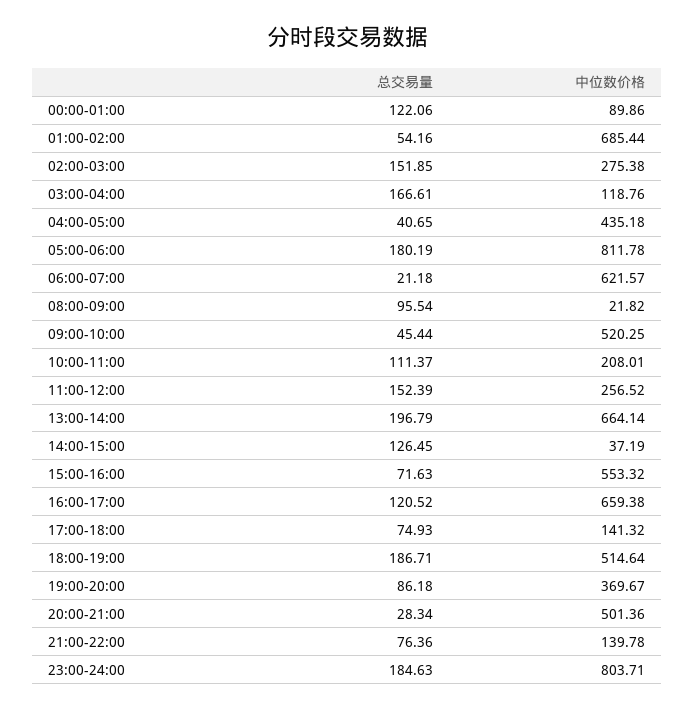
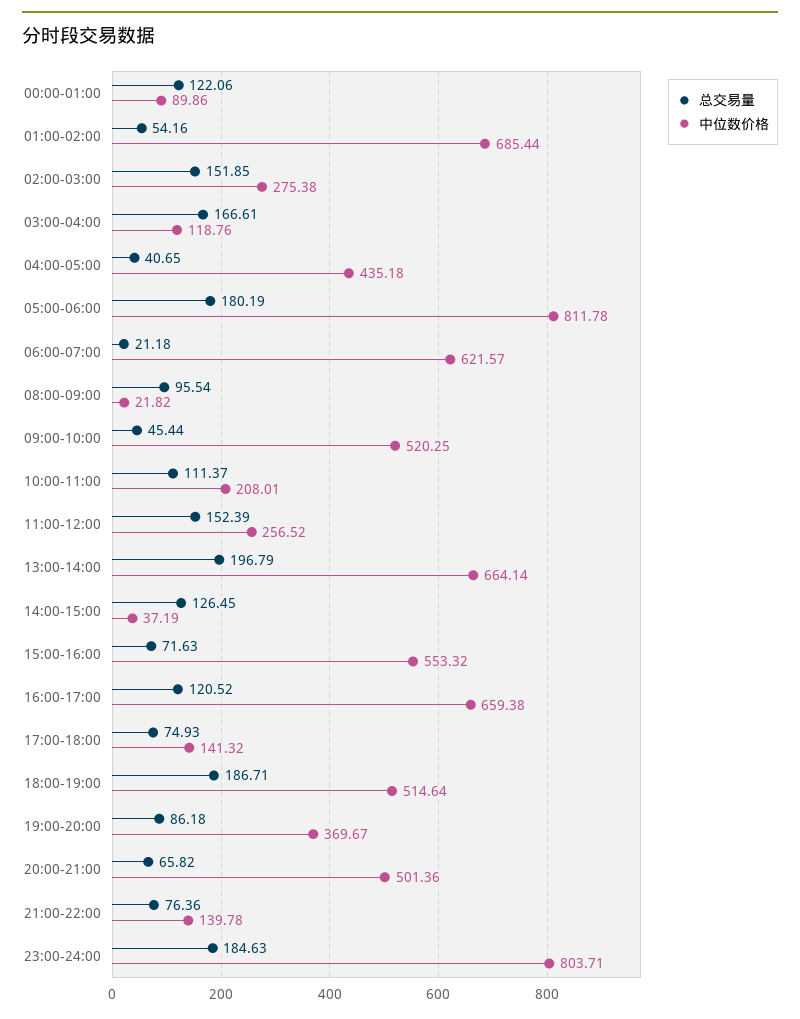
总交易量, 20:00-21:00: 28.34 -> 65.82

